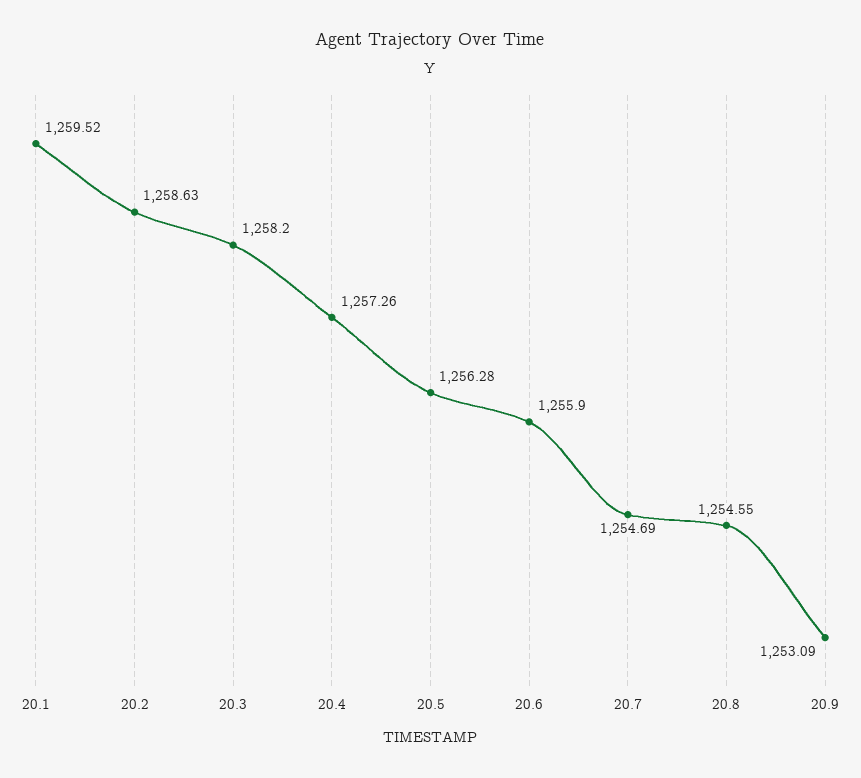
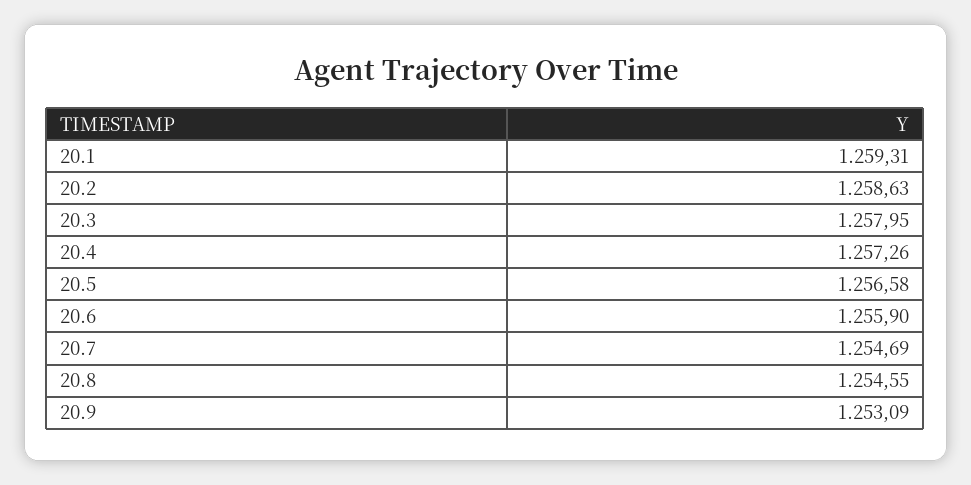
20.1: 1259.52 -> 1259.31
20.3: 1258.2 -> 1257.95
20.5: 1256.28 -> 1256.58

